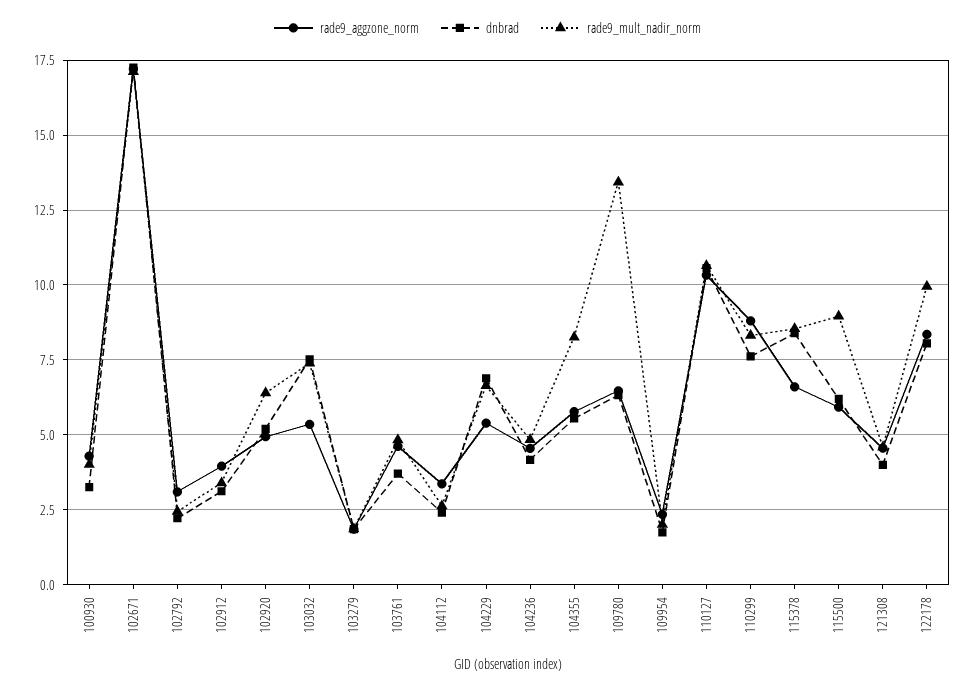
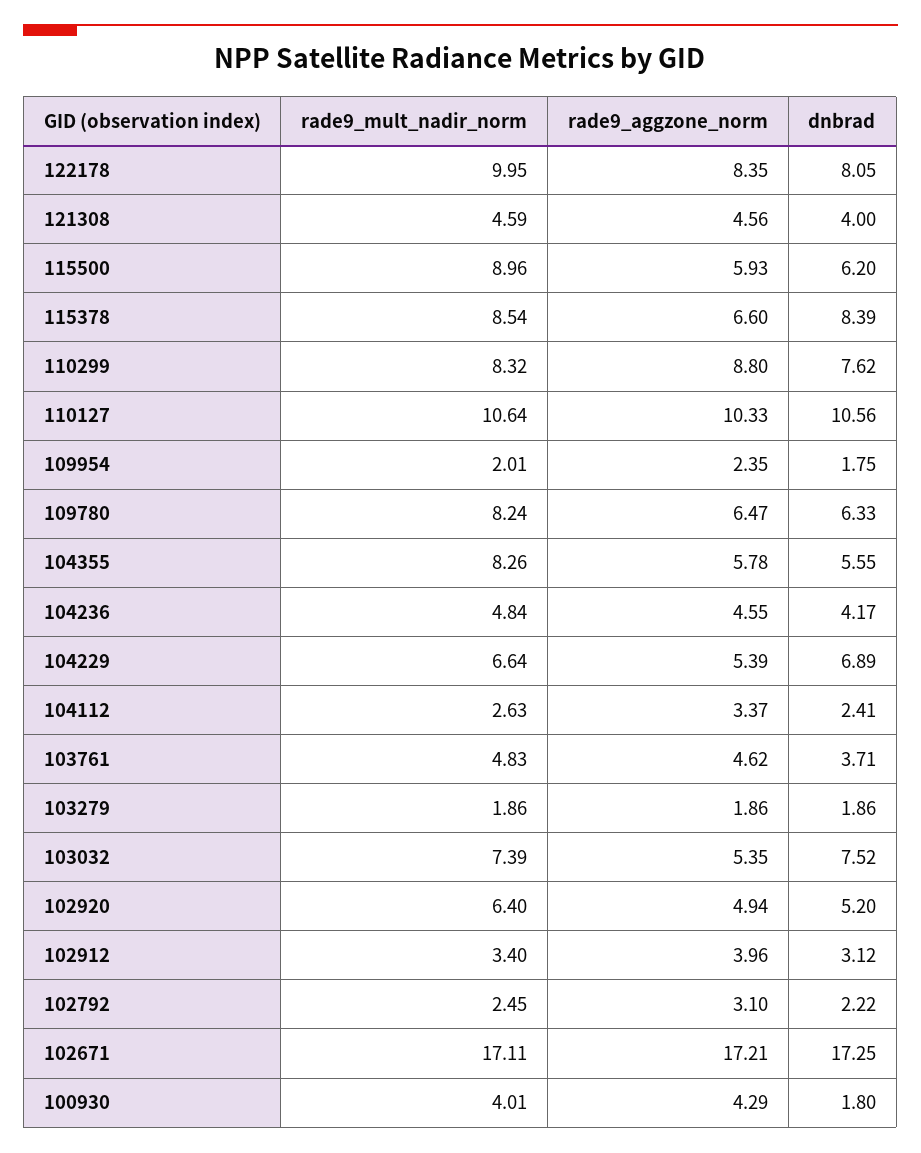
dnbrad, 100930: 3.25 -> 1.8
rade9_mult_nadir_norm, 109780: 13.5 -> 8.24

